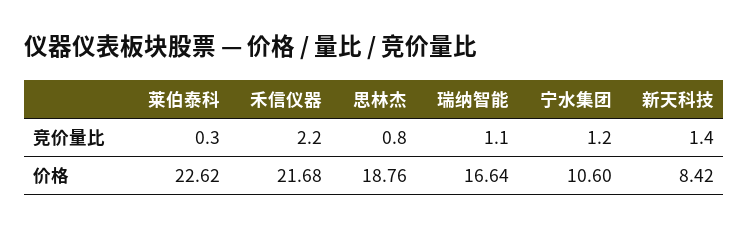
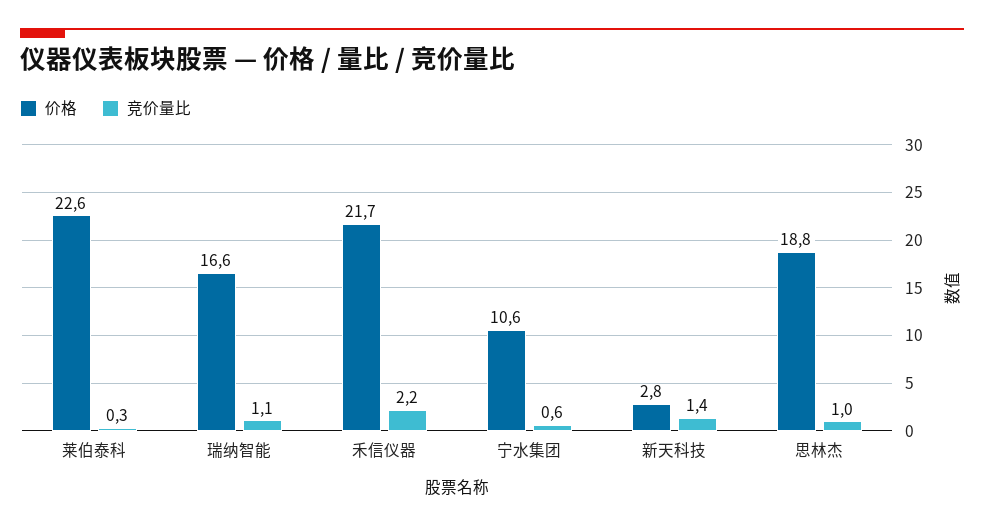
竞价量比, 思林杰: 0.8 -> 1
竞价量比, 宁水集团: 1.2 -> 0.6
价格, 新天科技: 8.42 -> 2.8

